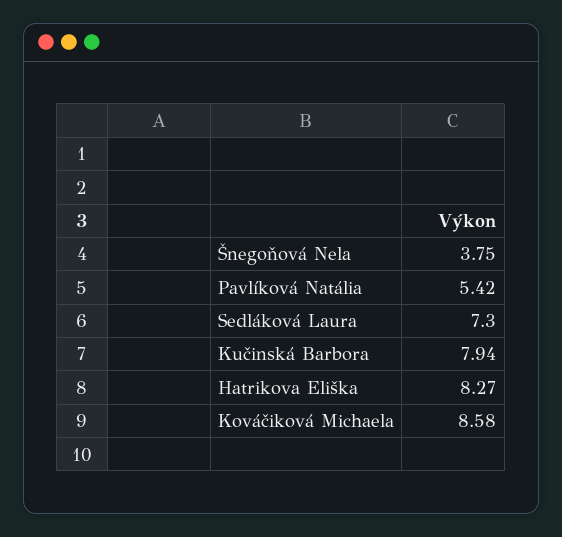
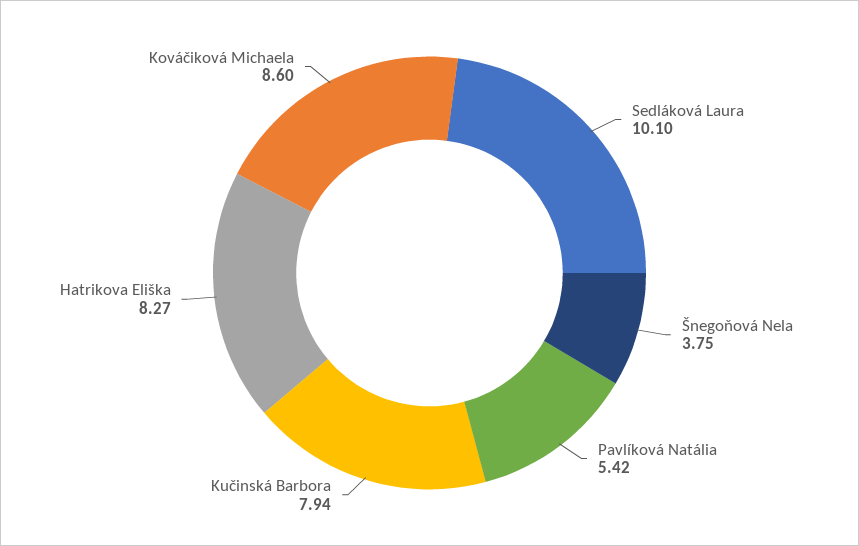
Sedláková Laura: 7.3 -> 10.1
Kováčiková Michaela: 8.58 -> 8.6

